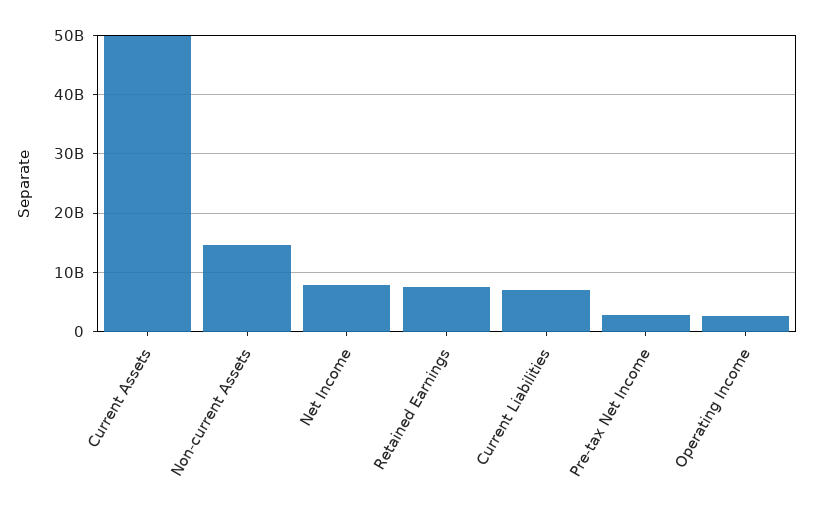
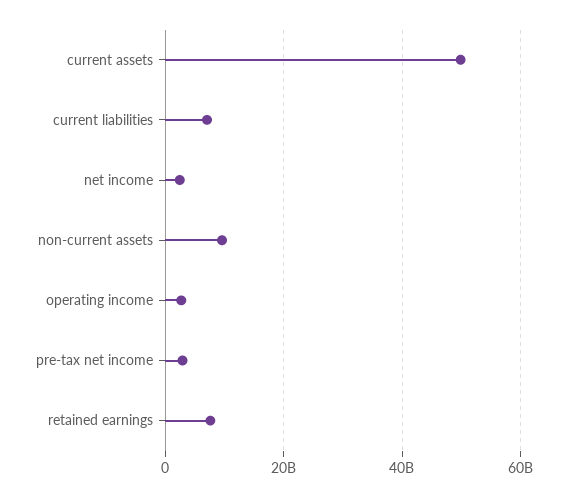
Non-current Assets: 14000000000 -> 10000000000
Net Income: 8000000000 -> 2000000000

